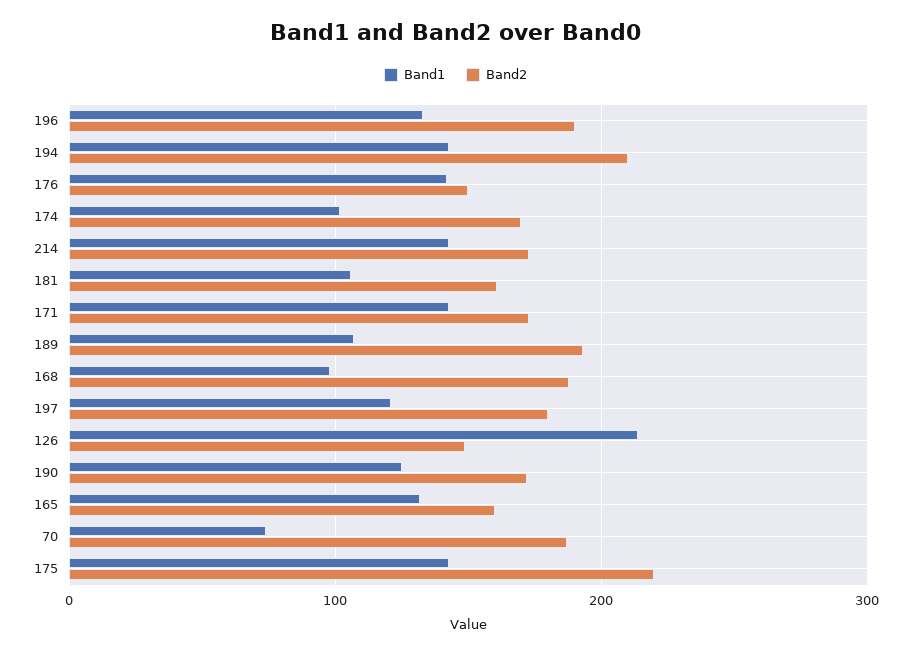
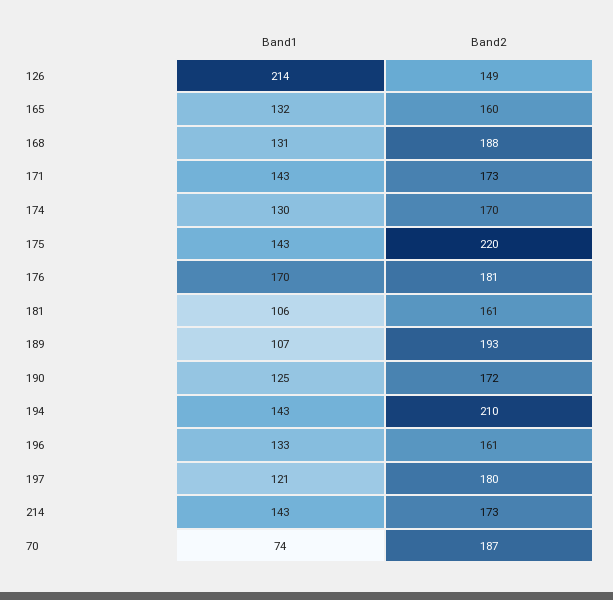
Band2, 196: 190 -> 161
Band1, 176: 140 -> 170
Band2, 176: 150 -> 181
Band1, 174: 100 -> 130
Band1, 168: 100 -> 131

